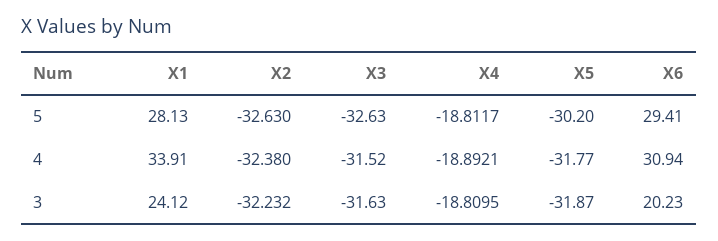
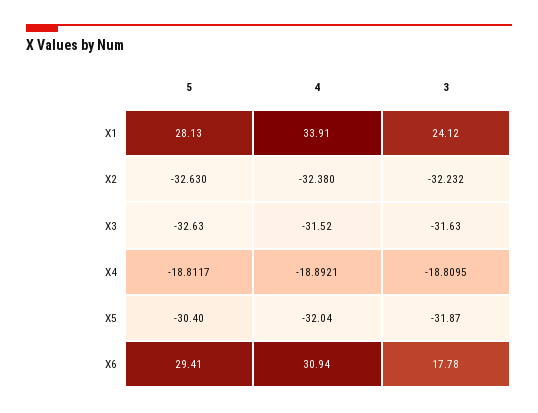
X5, 5: -30.2 -> -30.4
X5, 4: -31.77 -> -32.04
X6, 3: 20.23 -> 17.78

